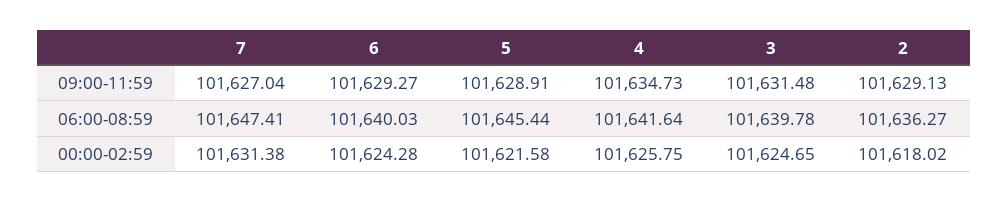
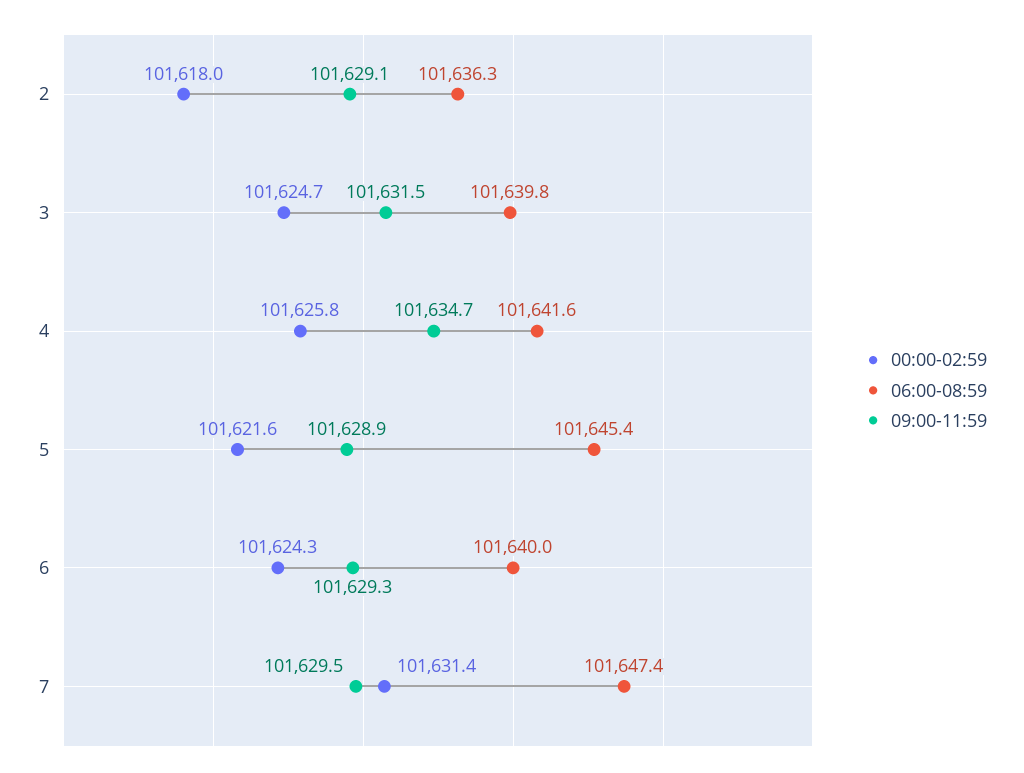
09:00-11:59, 7: 101627.04 -> 101629.5

